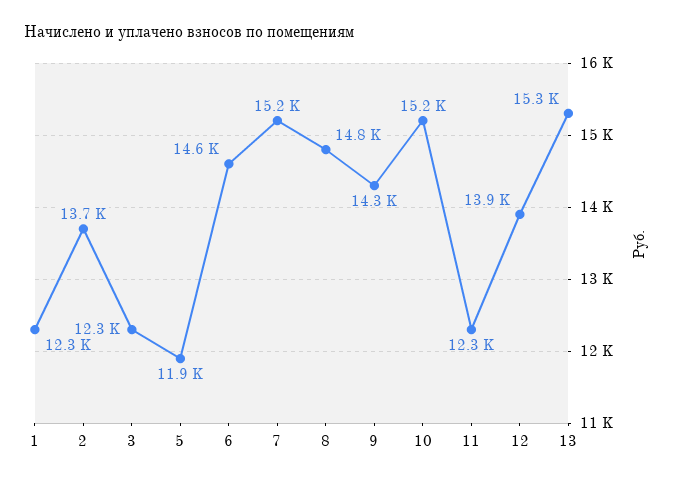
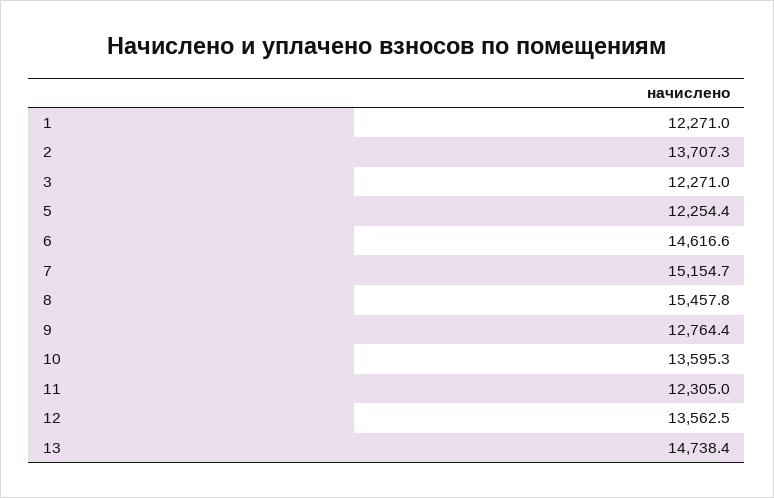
5: 11900 -> 12254.4
8: 14800 -> 15457.8
9: 14300 -> 12764.4
10: 15200 -> 13595.3
12: 13900 -> 13562.5
13: 15300 -> 14738.4

